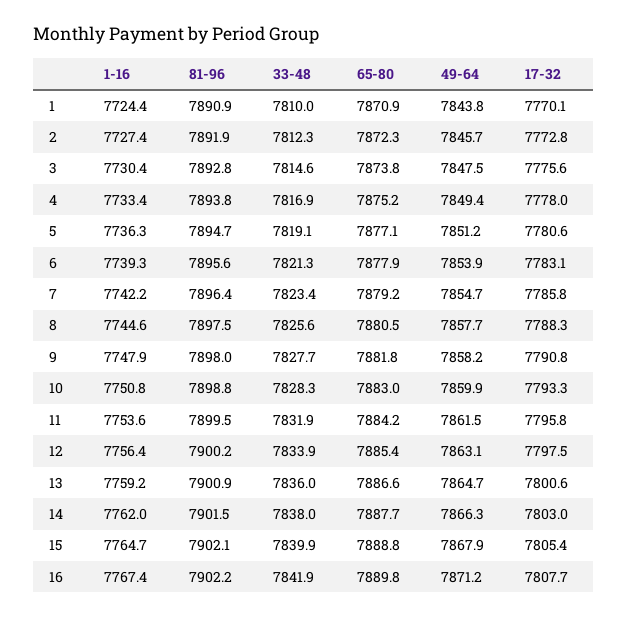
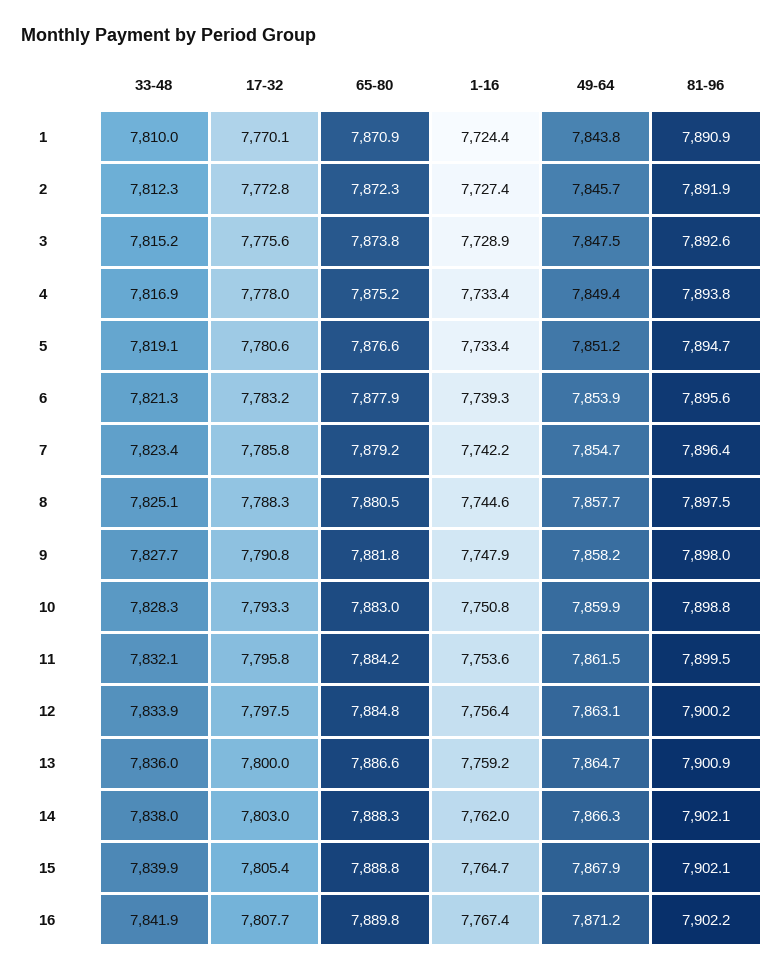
1-16, 3: 7730.4 -> 7728.9
81-96, 3: 7892.8 -> 7892.6
33-48, 3: 7814.6 -> 7815.2
1-16, 5: 7736.3 -> 7733.4
65-80, 5: 7877.1 -> 7876.6
17-32, 6: 7783.1 -> 7783.2
33-48, 8: 7825.6 -> 7825.1
33-48, 11: 7831.9 -> 7832.1
65-80, 12: 7885.4 -> 7884.8
17-32, 13: 7800.6 -> 7800
81-96, 14: 7901.5 -> 7902.1
65-80, 14: 7887.7 -> 7888.3

